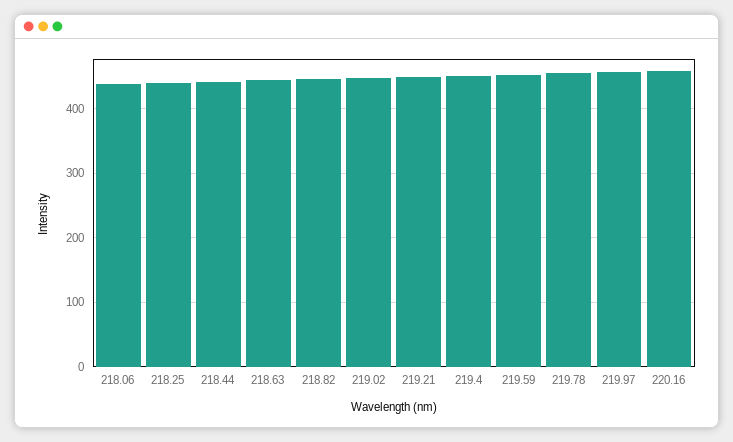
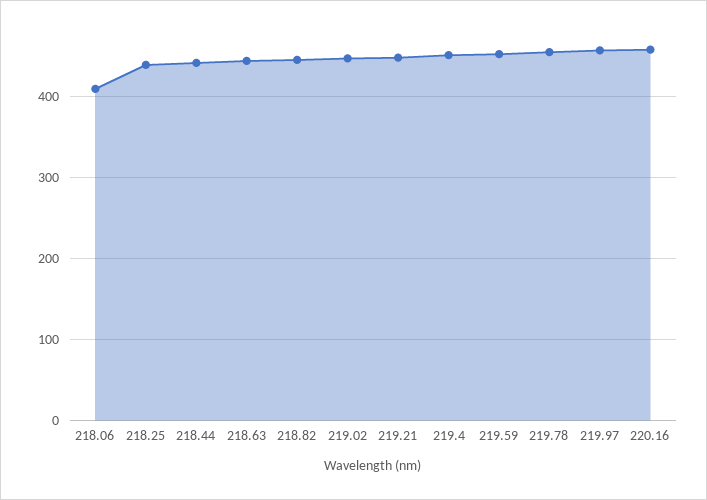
218.06: 440 -> 410

